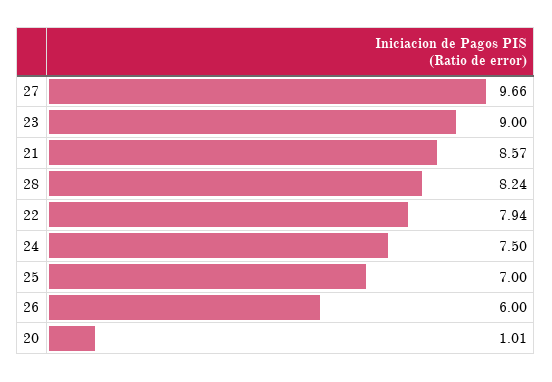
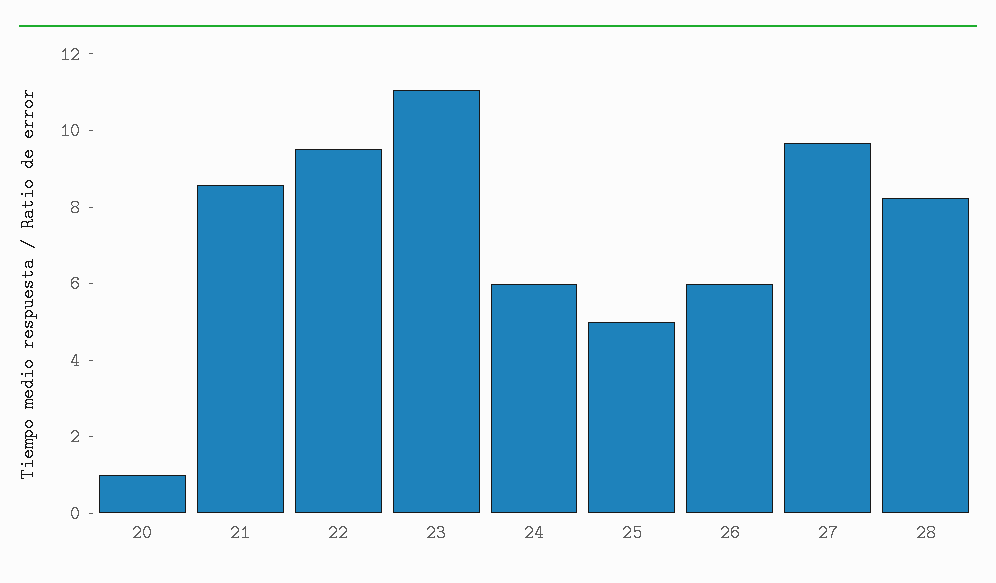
23: 9 -> 11
22: 7.94 -> 9.5
24: 7.5 -> 6
25: 7 -> 5

